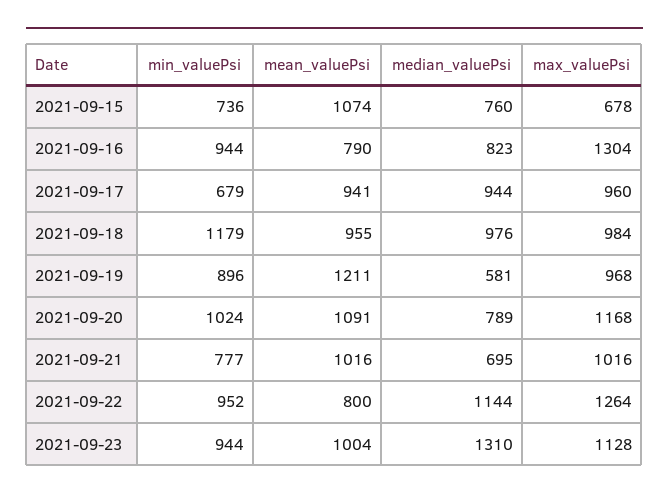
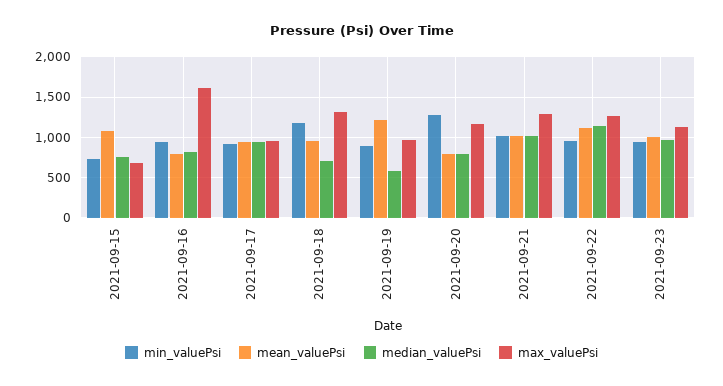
max_valuePsi, 2021-09-16: 1304 -> 1600
min_valuePsi, 2021-09-17: 679 -> 900
median_valuePsi, 2021-09-18: 976 -> 700
max_valuePsi, 2021-09-18: 984 -> 1300
min_valuePsi, 2021-09-20: 1024 -> 1300
mean_valuePsi, 2021-09-20: 1091 -> 800
min_valuePsi, 2021-09-21: 777 -> 1000
median_valuePsi, 2021-09-21: 695 -> 1000
max_valuePsi, 2021-09-21: 1016 -> 1300
mean_valuePsi, 2021-09-22: 800 -> 1100
median_valuePsi, 2021-09-23: 1310 -> 1000

